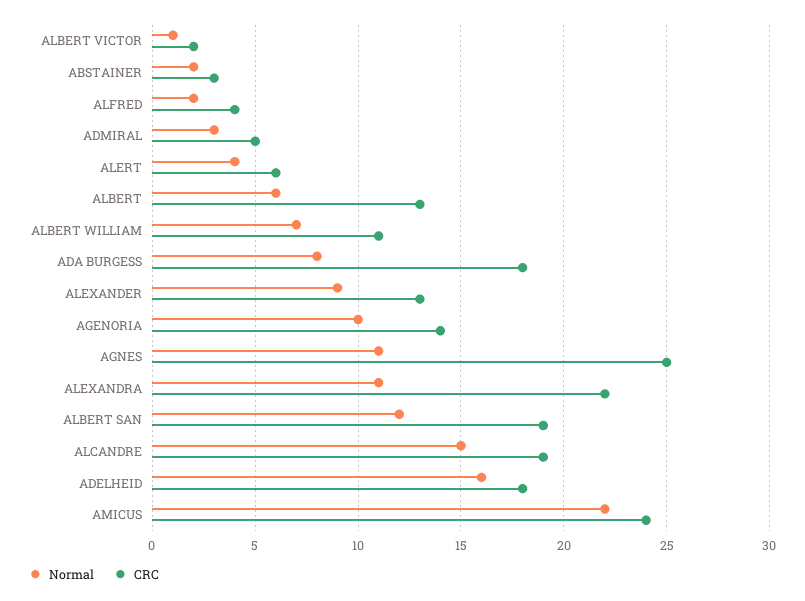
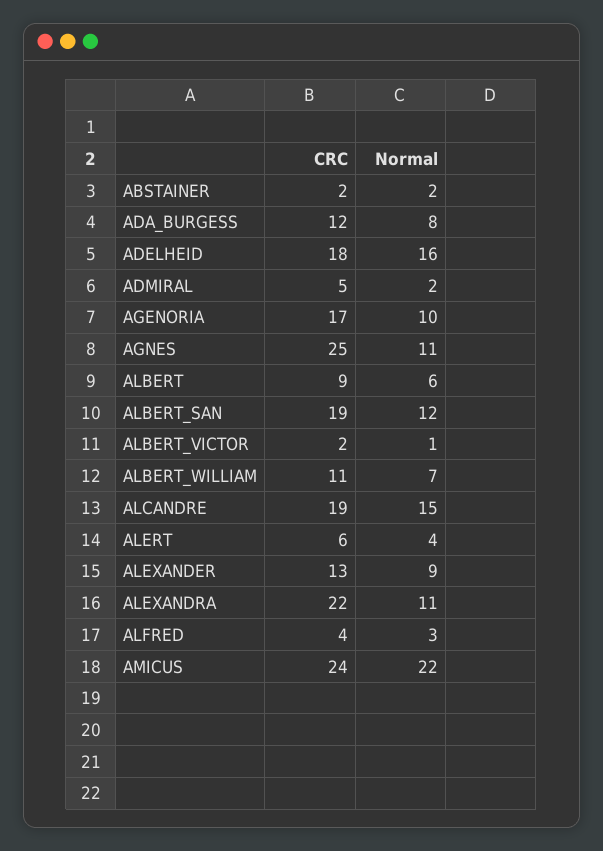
CRC, ABSTAINER: 3 -> 2
Normal, ALFRED: 2 -> 3
Normal, ADMIRAL: 3 -> 2
CRC, ALBERT: 13 -> 9
CRC, ADA BURGESS: 18 -> 12
CRC, AGENORIA: 14 -> 17

